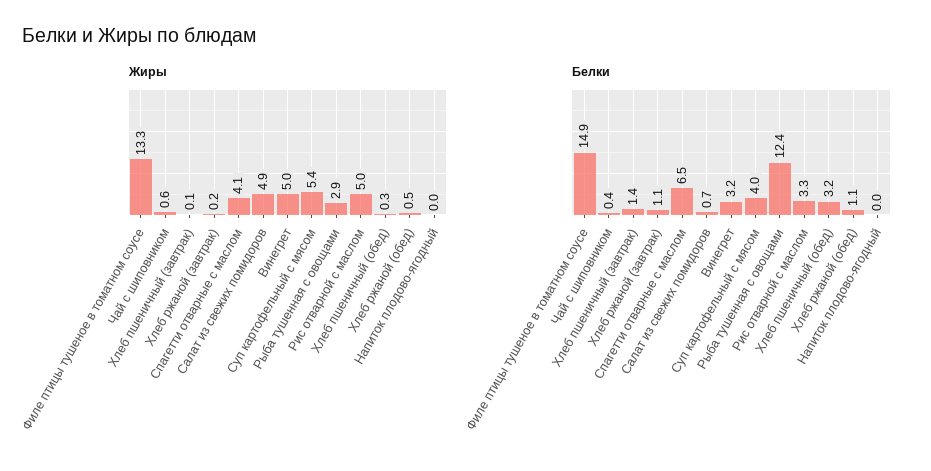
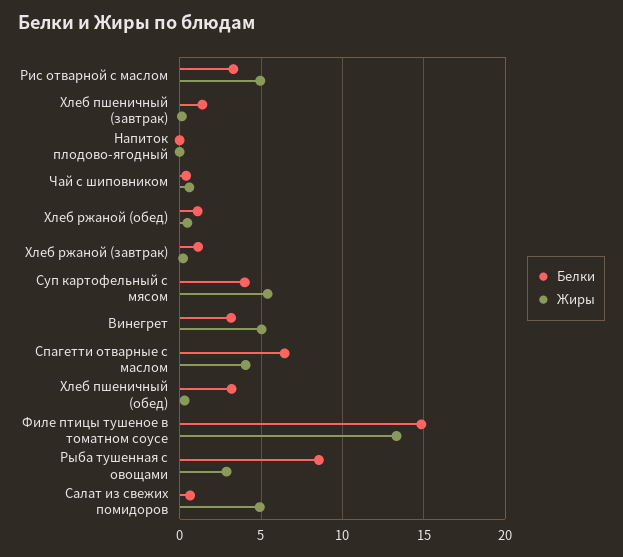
Белки, Рыба тушенная с овощами: 12.4 -> 8.5

